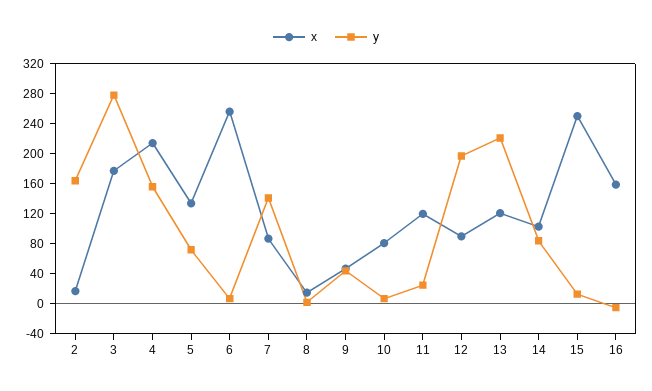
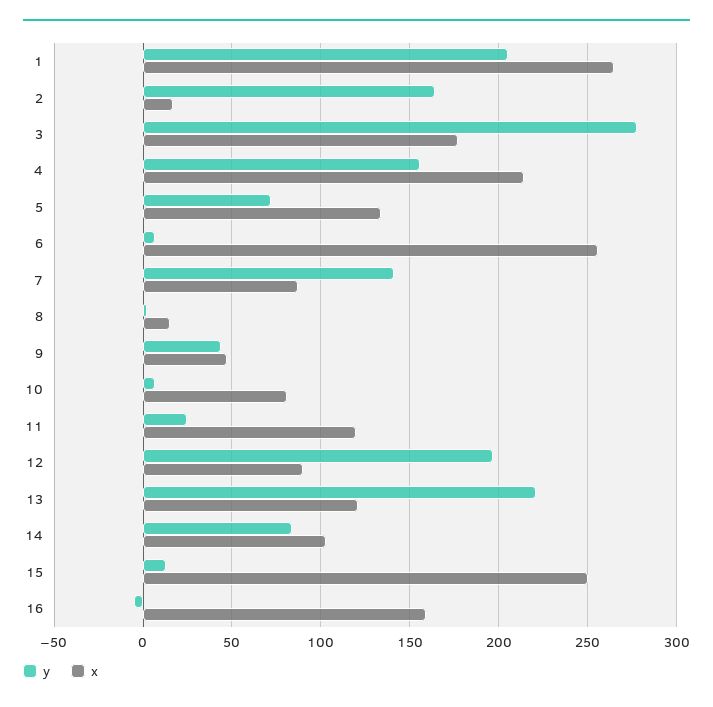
y, 1: none -> 205
x, 1: none -> 265

